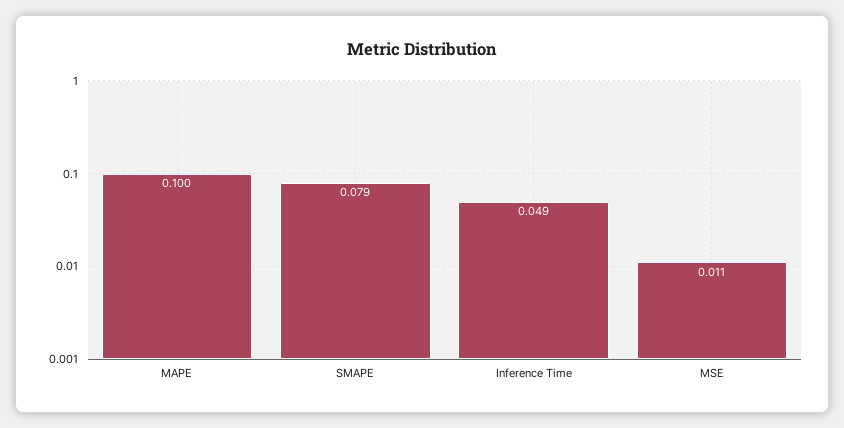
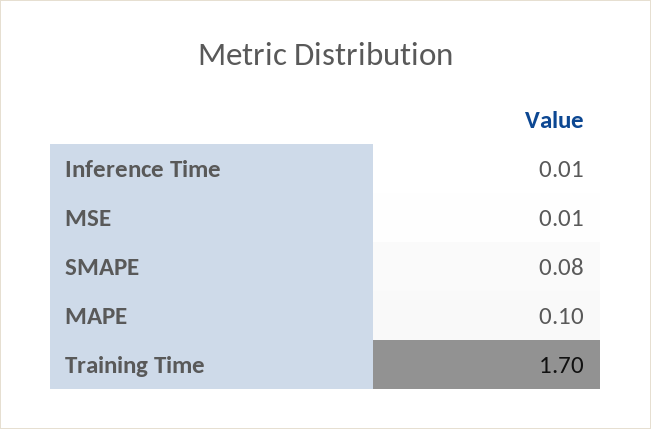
Inference Time: 0.049 -> 0.01
Training Time: none -> 1.7

